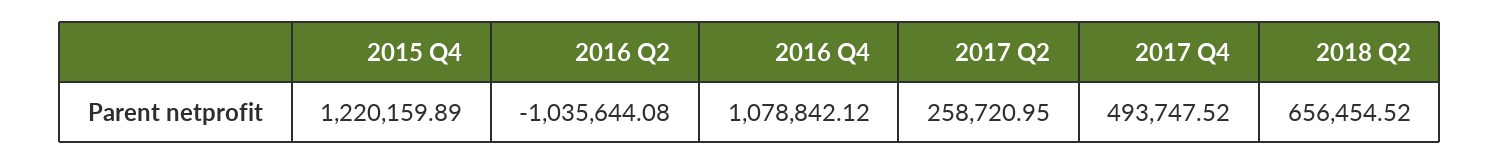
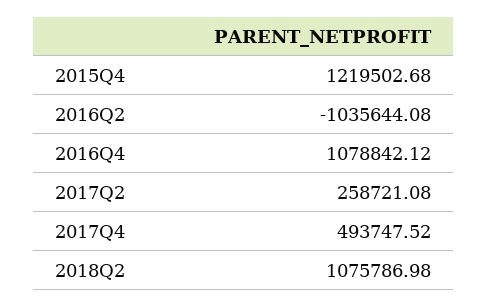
2015 Q4: 1220159.89 -> 1219502.68
2017 Q2: 258720.95 -> 258721.08
2018 Q2: 656454.52 -> 1075786.98

